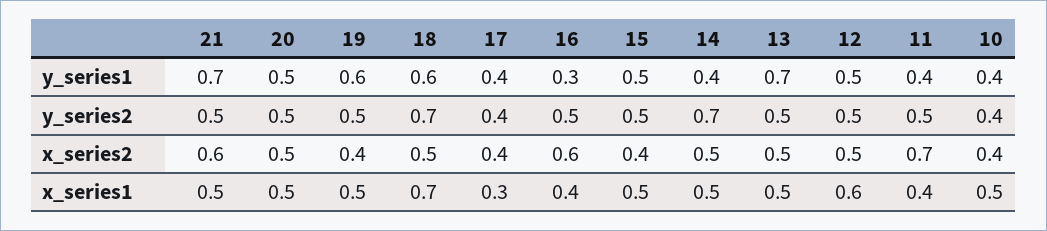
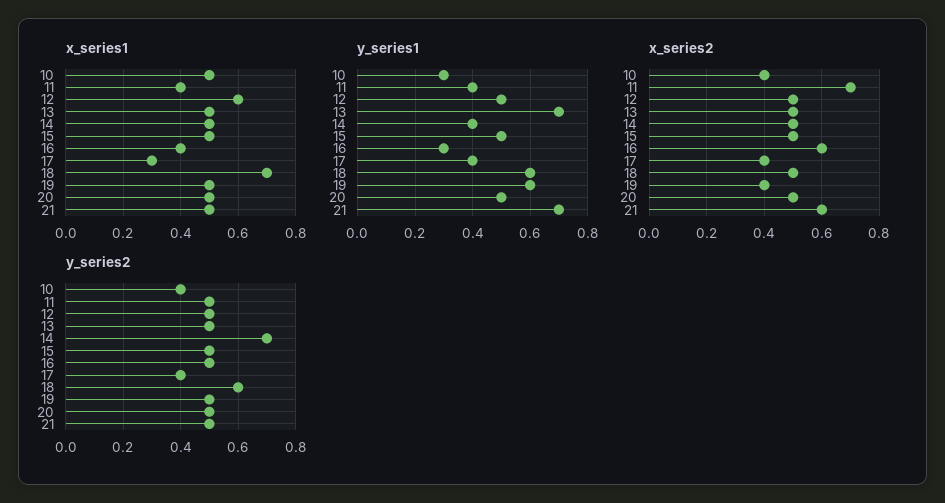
y_series1, 10: 0.4 -> 0.3
y_series2, 18: 0.7 -> 0.6
x_series2, 15: 0.4 -> 0.5

